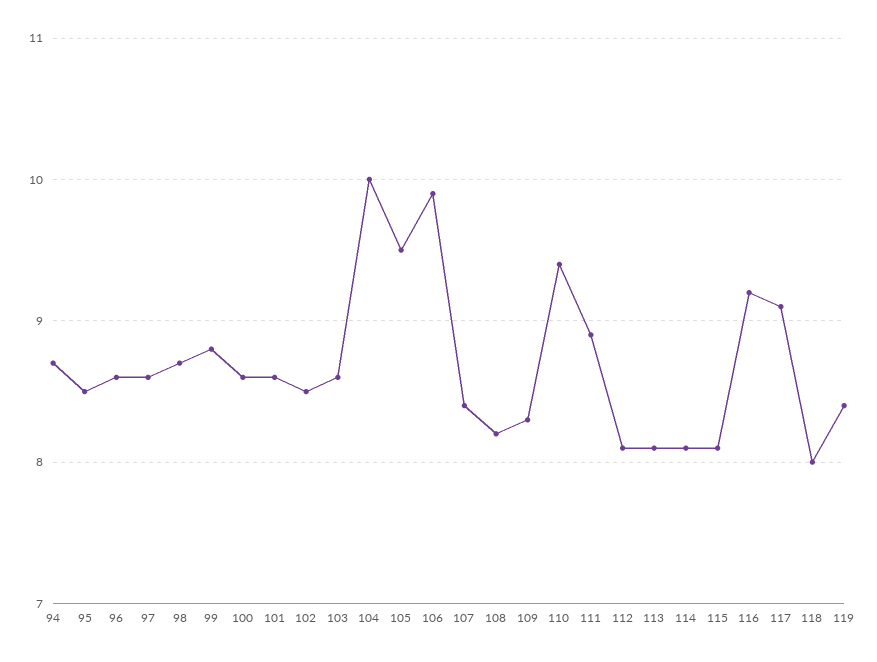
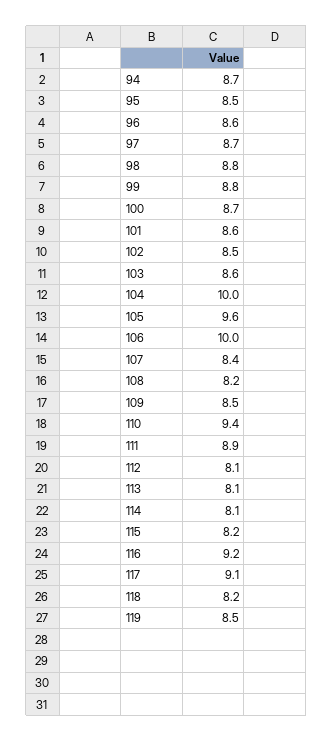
97: 8.6 -> 8.7
98: 8.7 -> 8.8
100: 8.6 -> 8.7
105: 9.5 -> 9.6
106: 9.9 -> 10
109: 8.3 -> 8.5
115: 8.1 -> 8.2
118: 8 -> 8.2
119: 8.4 -> 8.5

